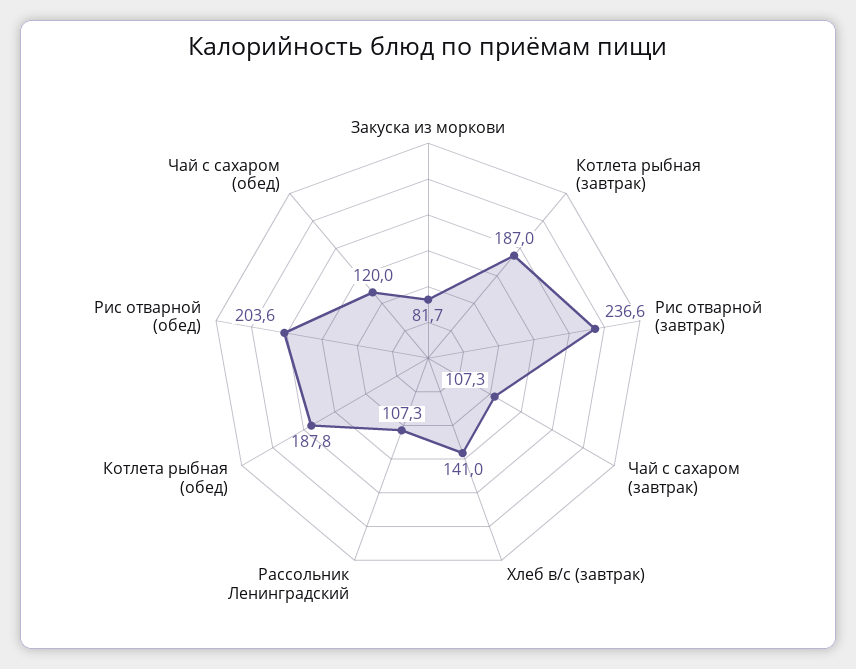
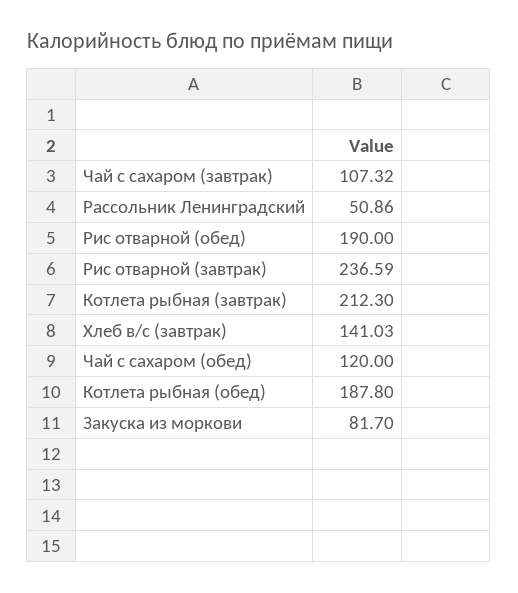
Котлета рыбная (завтрак): 187 -> 212.3
Рассольник Ленинградский: 107.3 -> 50.86
Рис отварной (обед): 203.6 -> 190

